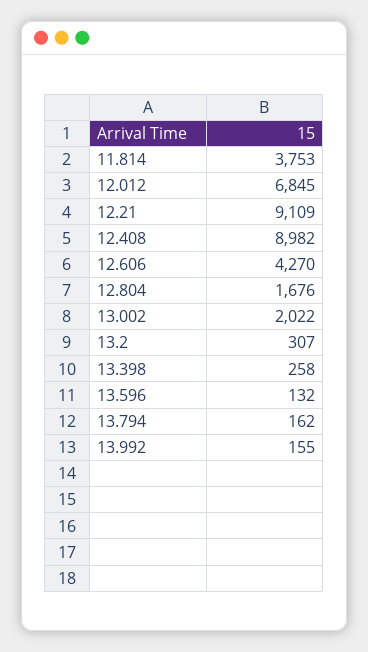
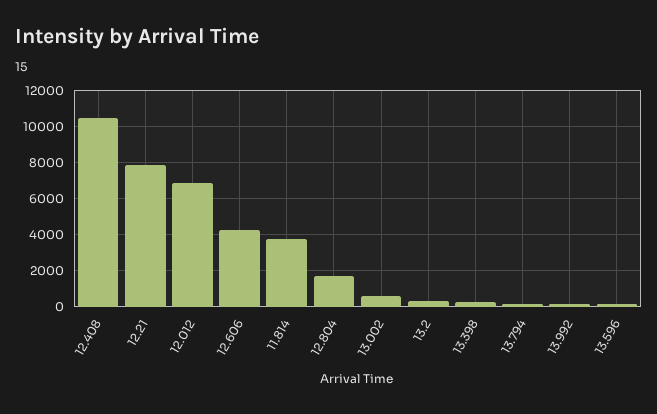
12.21: 9109 -> 8000
12.408: 8982 -> 10500
13.002: 2022 -> 500

